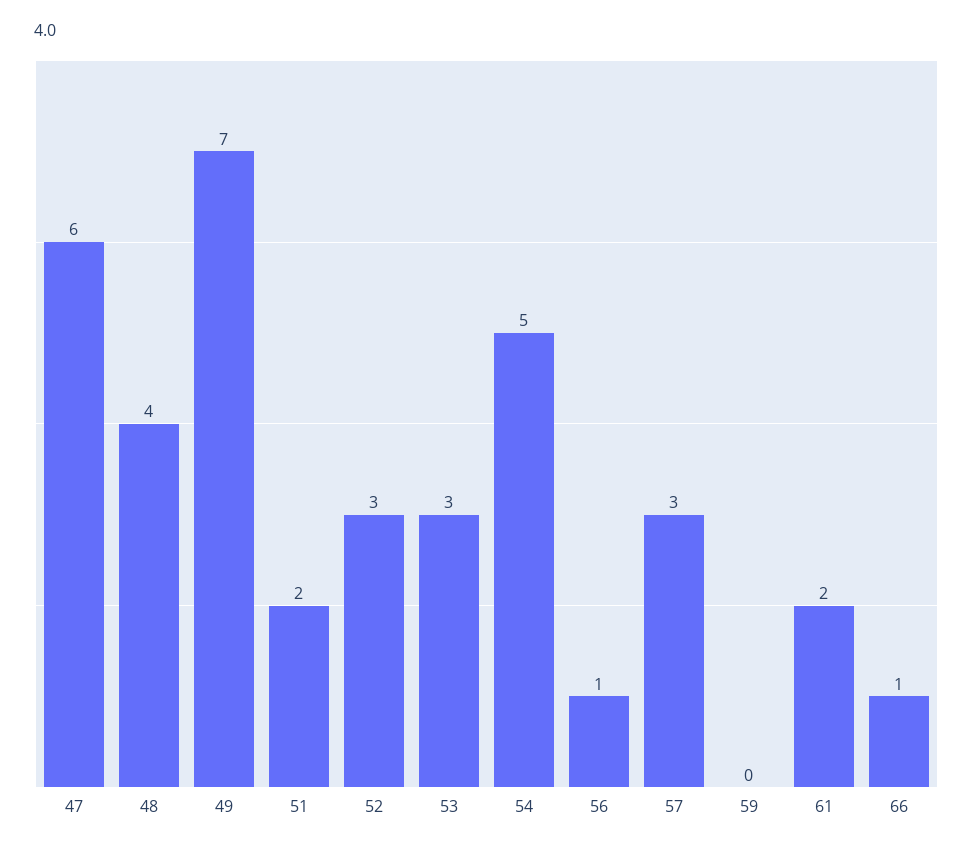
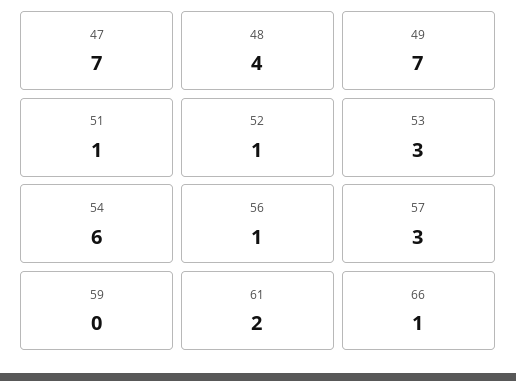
47: 6 -> 7
51: 2 -> 1
52: 3 -> 1
54: 5 -> 6

